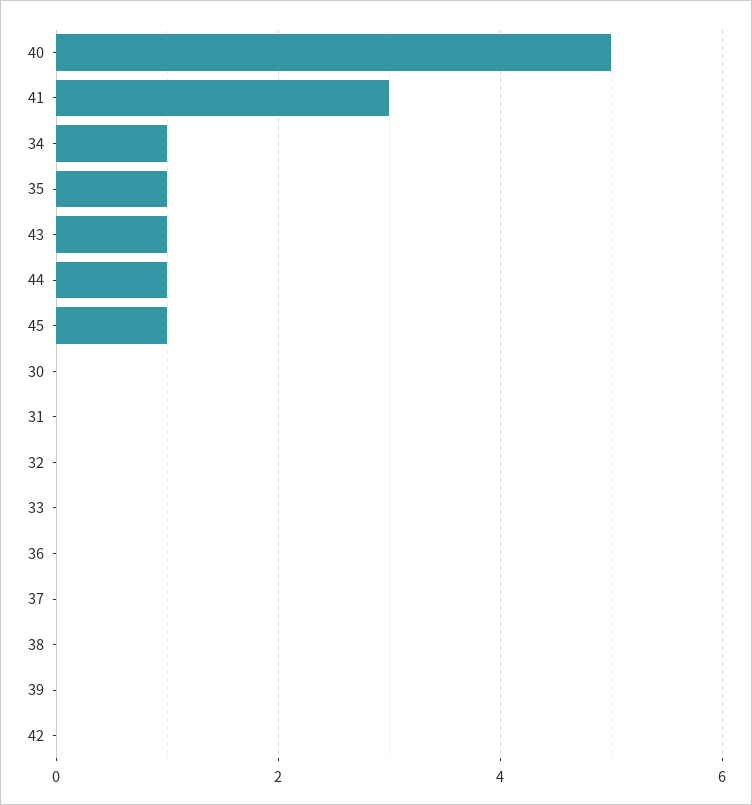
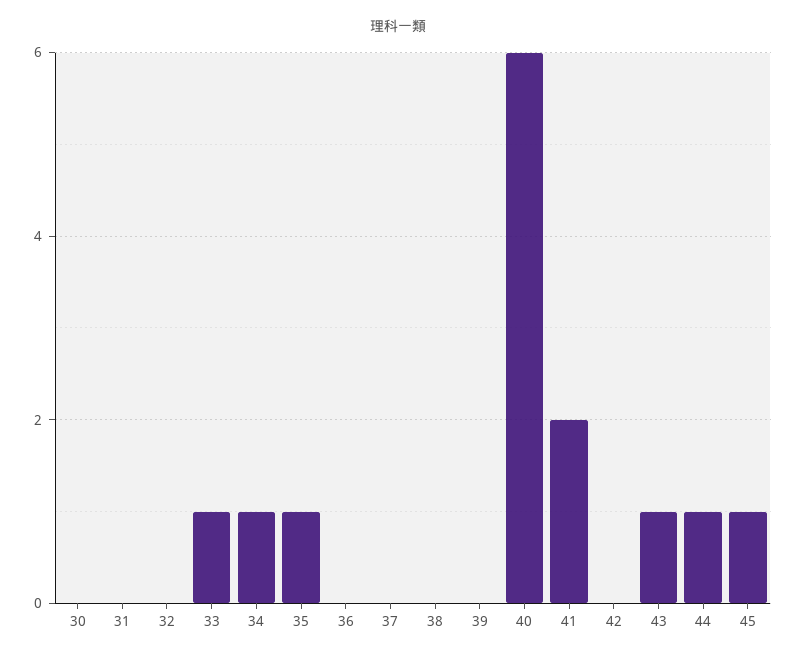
40: 5 -> 6
41: 3 -> 2
33: 0 -> 1

